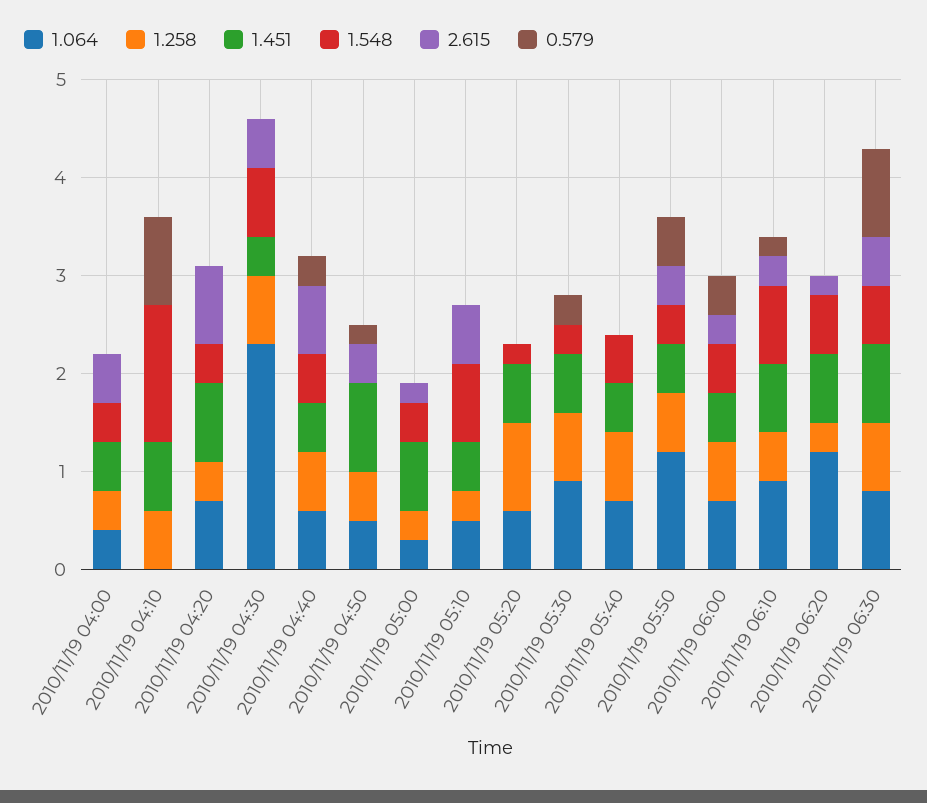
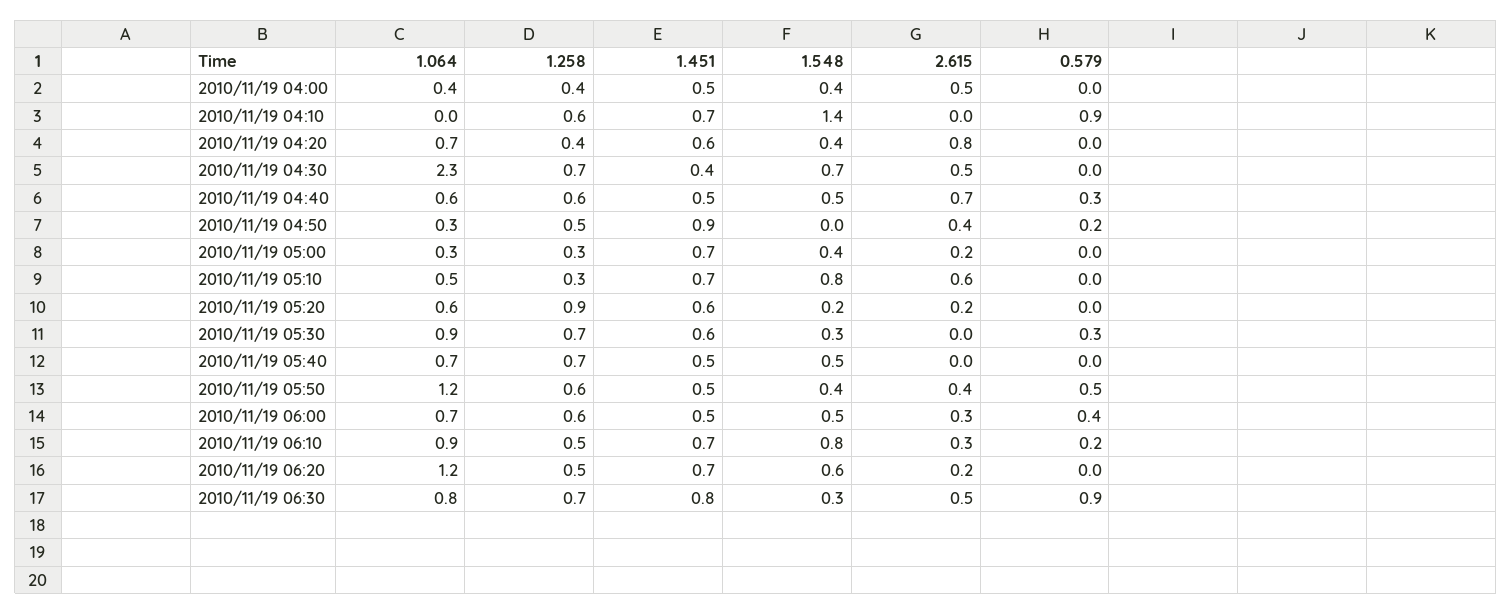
1.451, 2010/11/19 04:20: 0.8 -> 0.6
1.064, 2010/11/19 04:50: 0.5 -> 0.3
1.451, 2010/11/19 05:10: 0.5 -> 0.7
2.615, 2010/11/19 05:20: 0 -> 0.2
1.258, 2010/11/19 06:20: 0.3 -> 0.5
1.548, 2010/11/19 06:30: 0.6 -> 0.3

